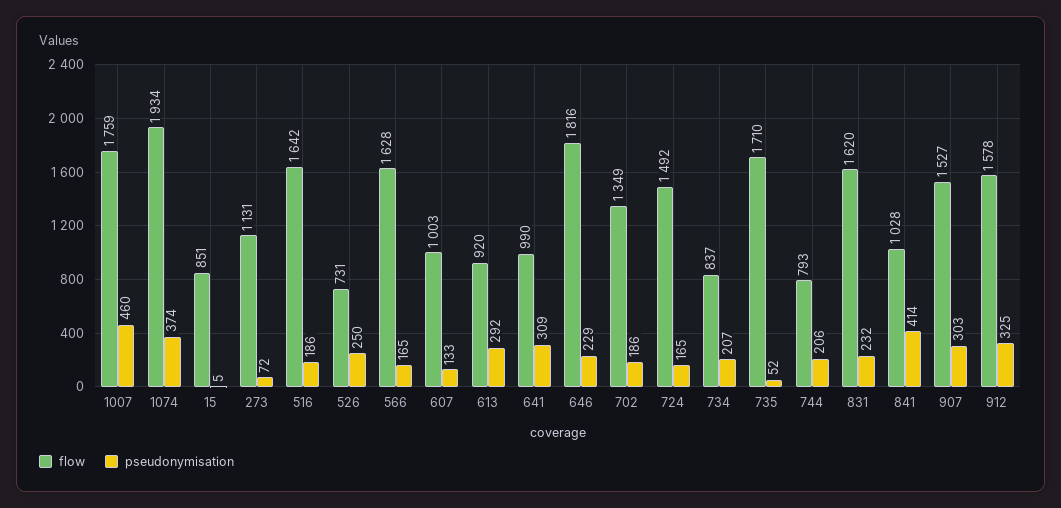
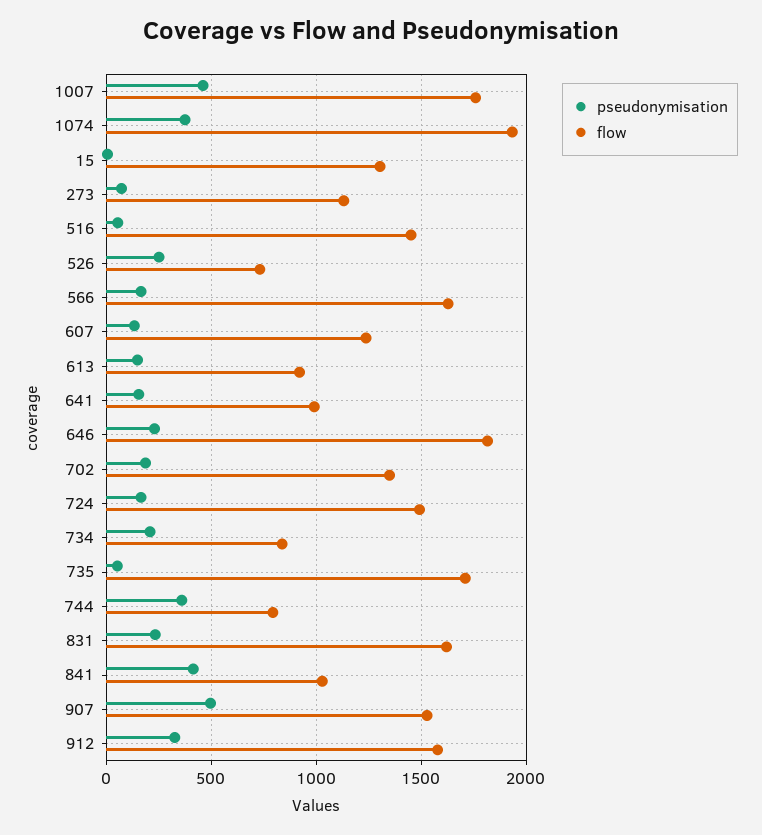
flow, 15: 851 -> 1300
flow, 516: 1642 -> 1450
pseudonymisation, 516: 186 -> 50
flow, 607: 1003 -> 1250
pseudonymisation, 613: 292 -> 150
pseudonymisation, 641: 309 -> 150
pseudonymisation, 744: 206 -> 350
pseudonymisation, 907: 303 -> 500

